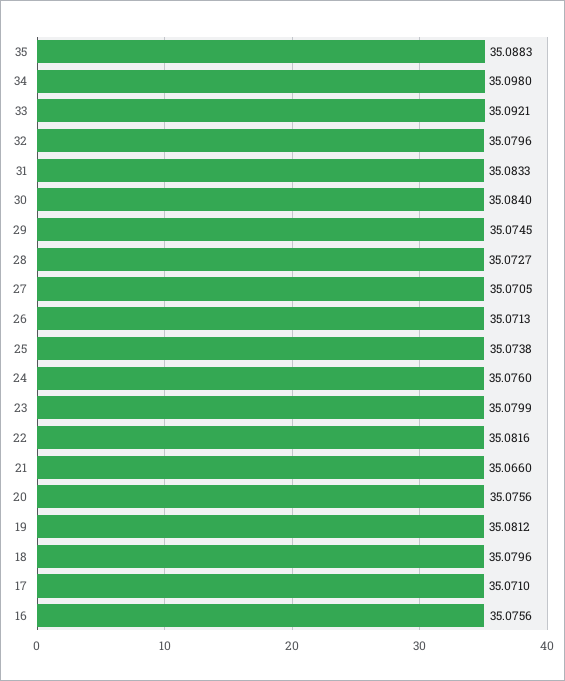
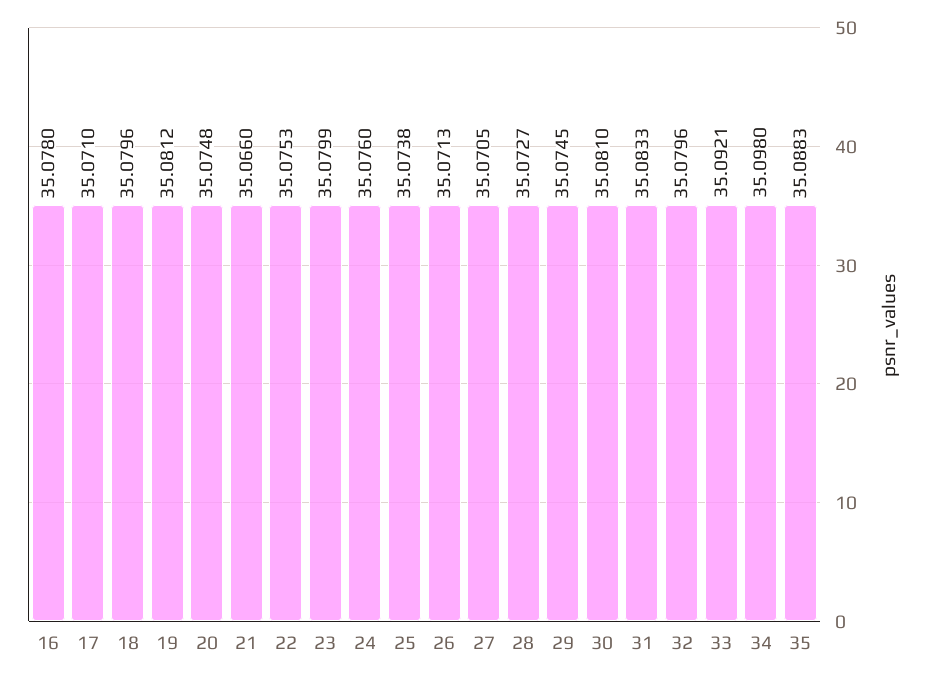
30: 35.084 -> 35.081
22: 35.0816 -> 35.0753
20: 35.0756 -> 35.0748
16: 35.0756 -> 35.078

